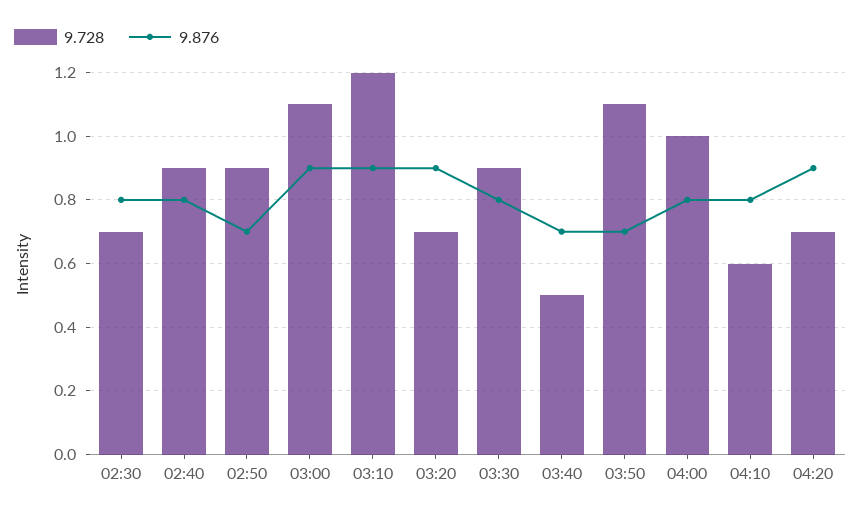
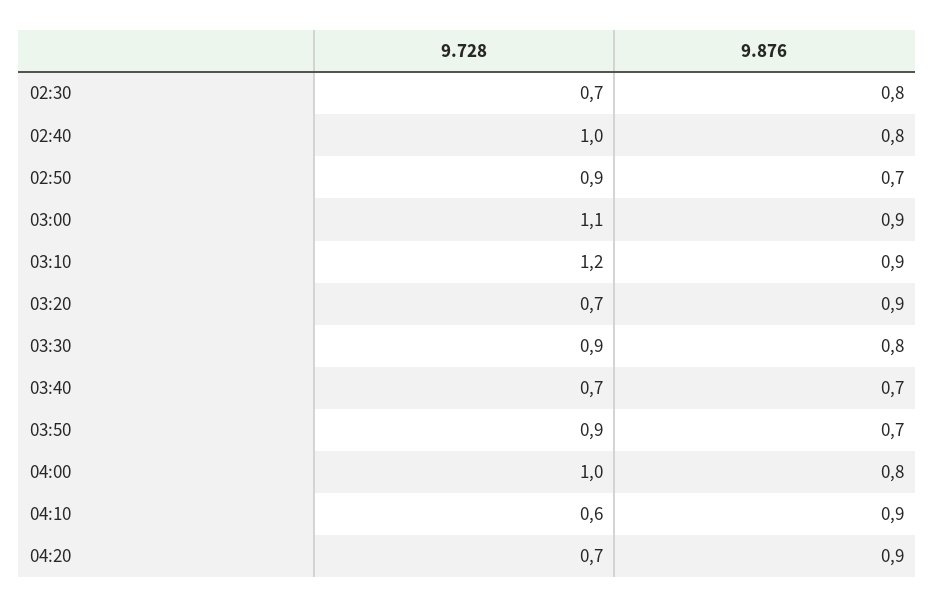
9.728, 02:40: 0.9 -> 1
9.728, 03:40: 0.5 -> 0.7
9.728, 03:50: 1.1 -> 0.9
9.876, 04:10: 0.8 -> 0.9

